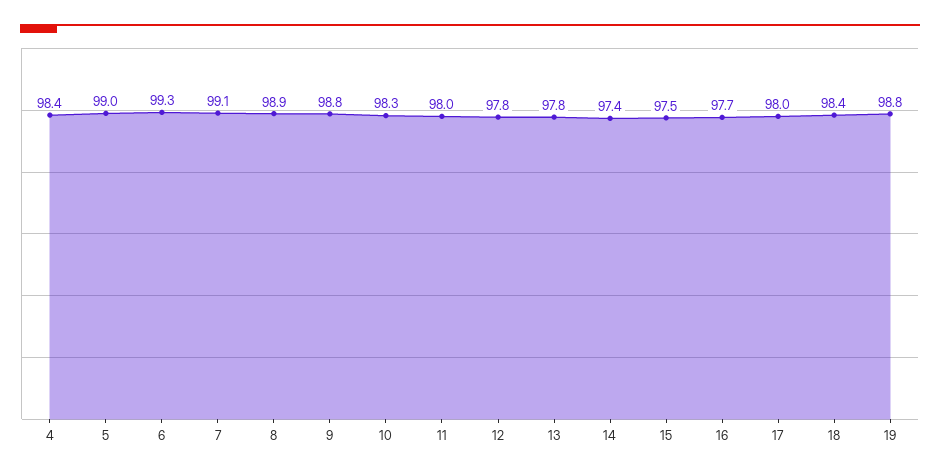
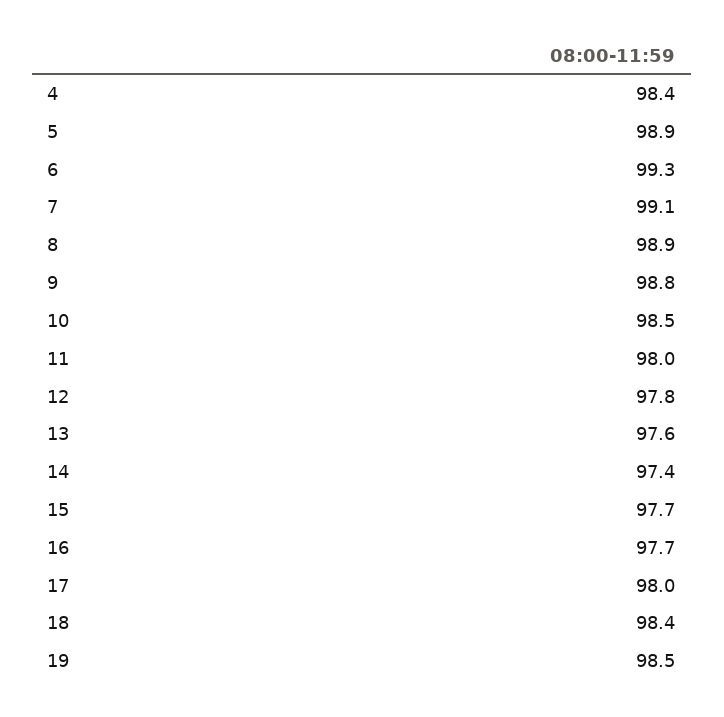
5: 99 -> 98.9
10: 98.3 -> 98.5
13: 97.8 -> 97.6
15: 97.5 -> 97.7
19: 98.8 -> 98.5

